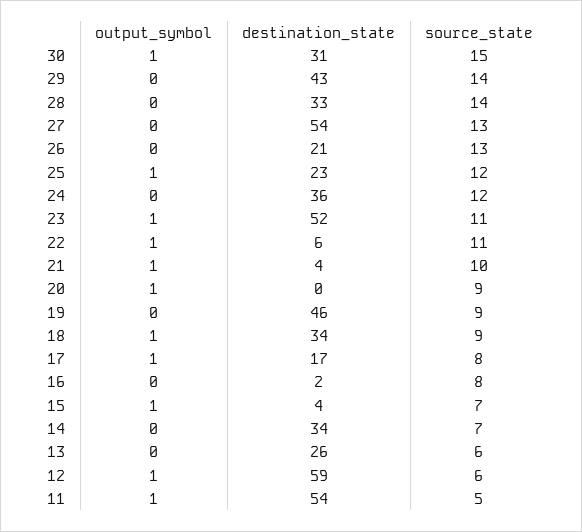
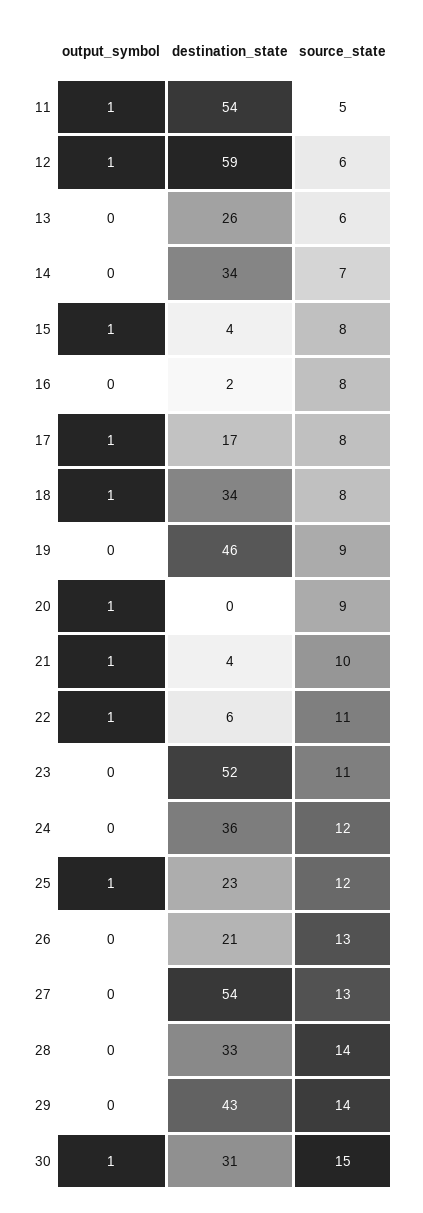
output_symbol, 23: 1 -> 0
source_state, 18: 9 -> 8
source_state, 15: 7 -> 8

